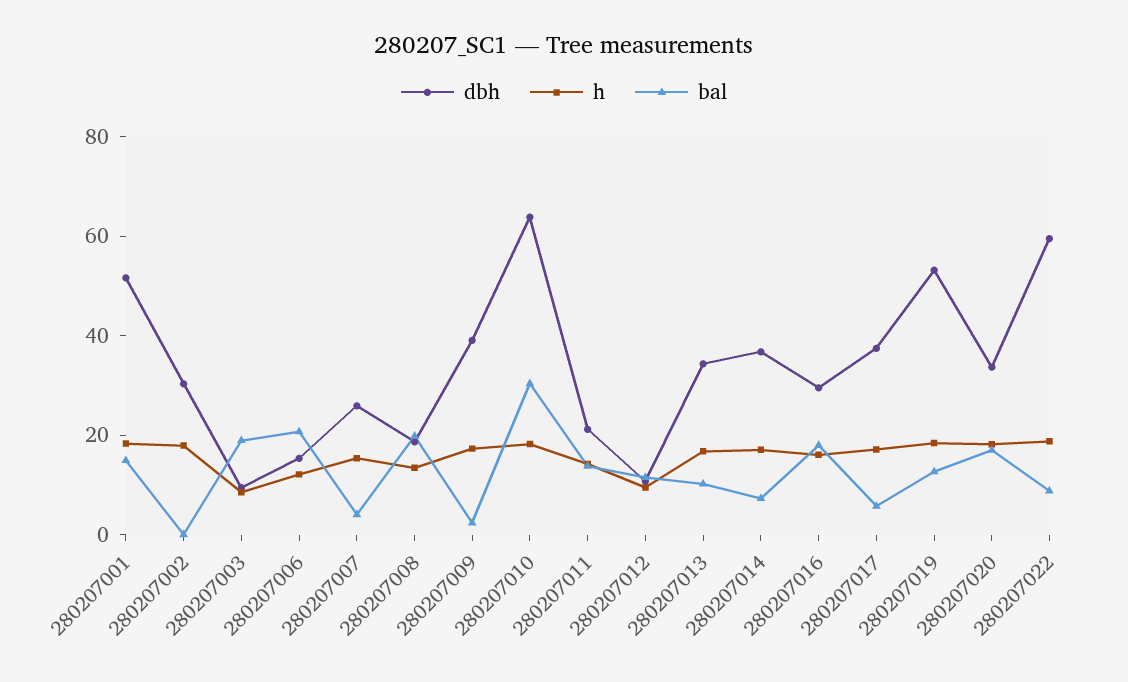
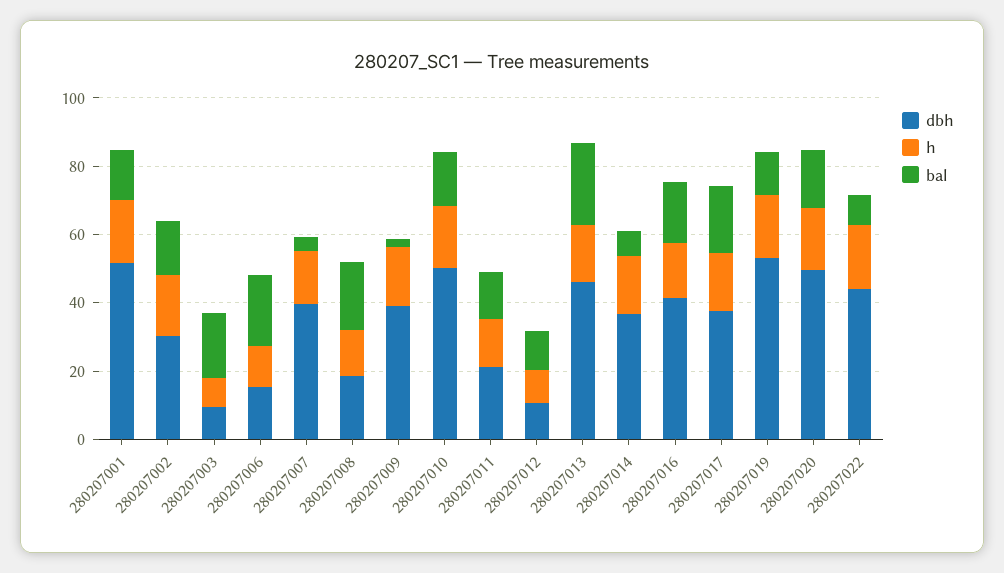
bal, 280207002: 0 -> 15
dbh, 280207007: 25 -> 40
dbh, 280207010: 65 -> 50
bal, 280207010: 30 -> 15
dbh, 280207013: 35 -> 45
bal, 280207013: 10 -> 25
dbh, 280207016: 30 -> 40
bal, 280207017: 5 -> 20
dbh, 280207020: 35 -> 50
dbh, 280207022: 60 -> 45

